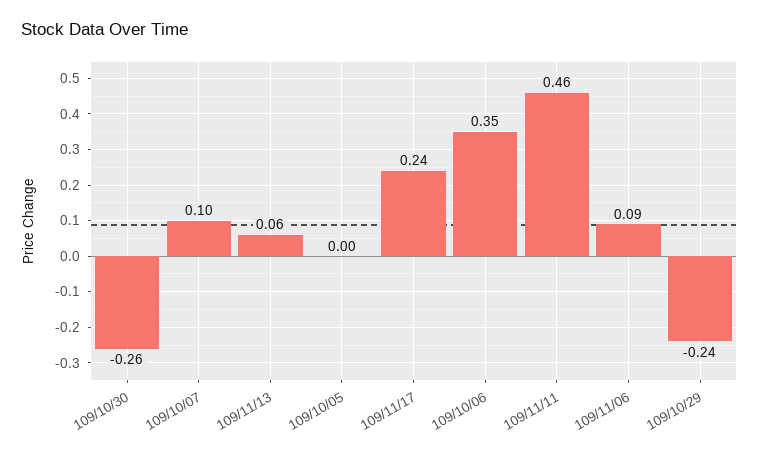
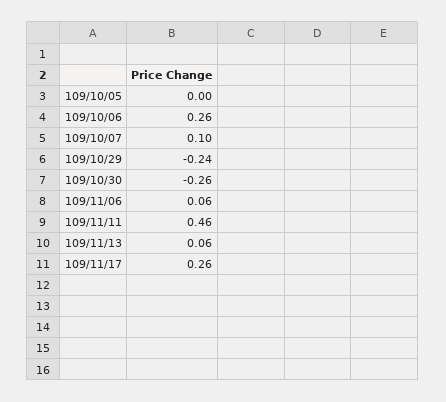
109/11/17: 0.24 -> 0.26
109/10/06: 0.35 -> 0.26
109/11/06: 0.09 -> 0.06

